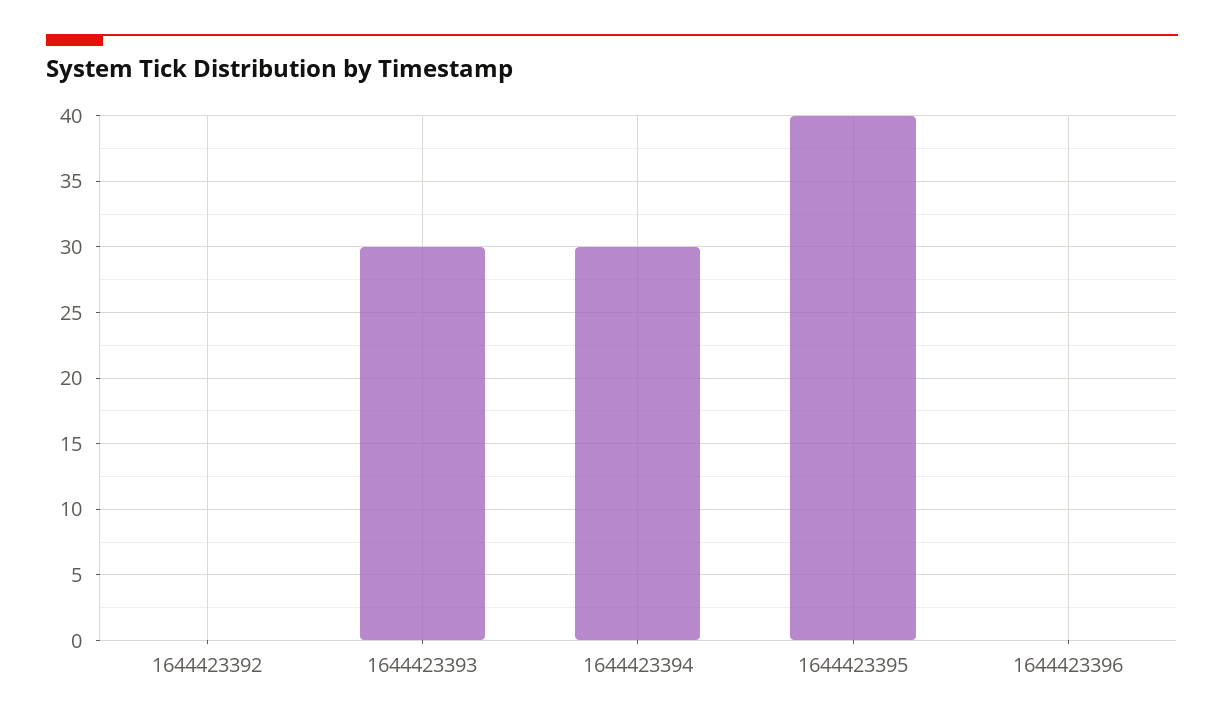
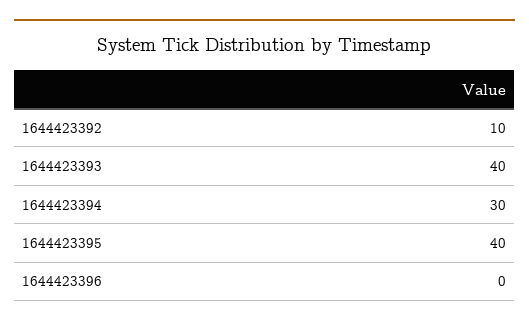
1644423392: 0 -> 10
1644423393: 30 -> 40

